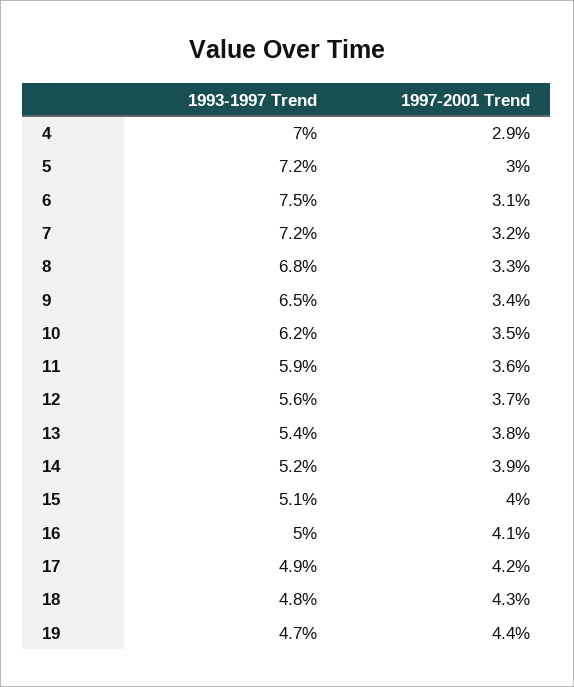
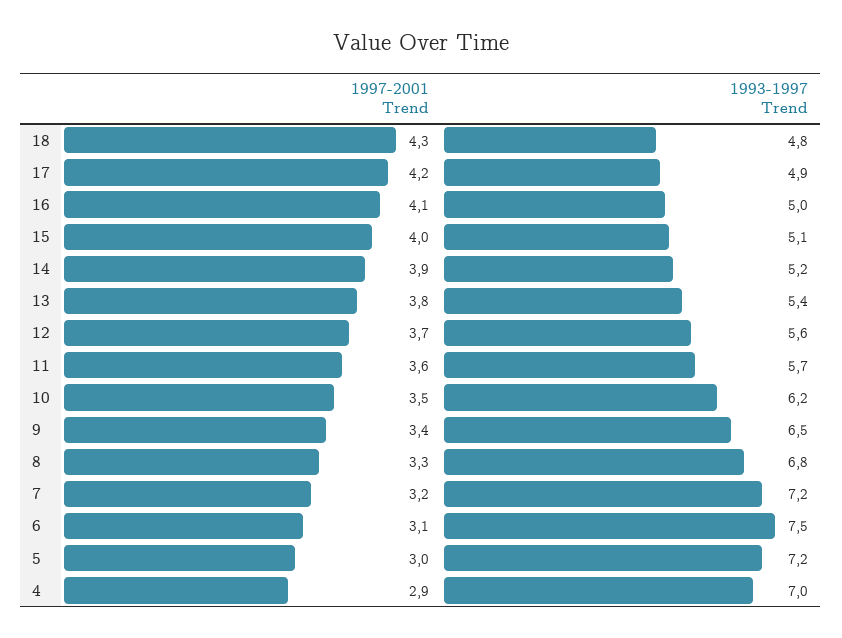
1993-1997 Trend, 11: 5.9 -> 5.7
1993-1997 Trend, 19: 4.7 -> none
1997-2001 Trend, 19: 4.4 -> none

